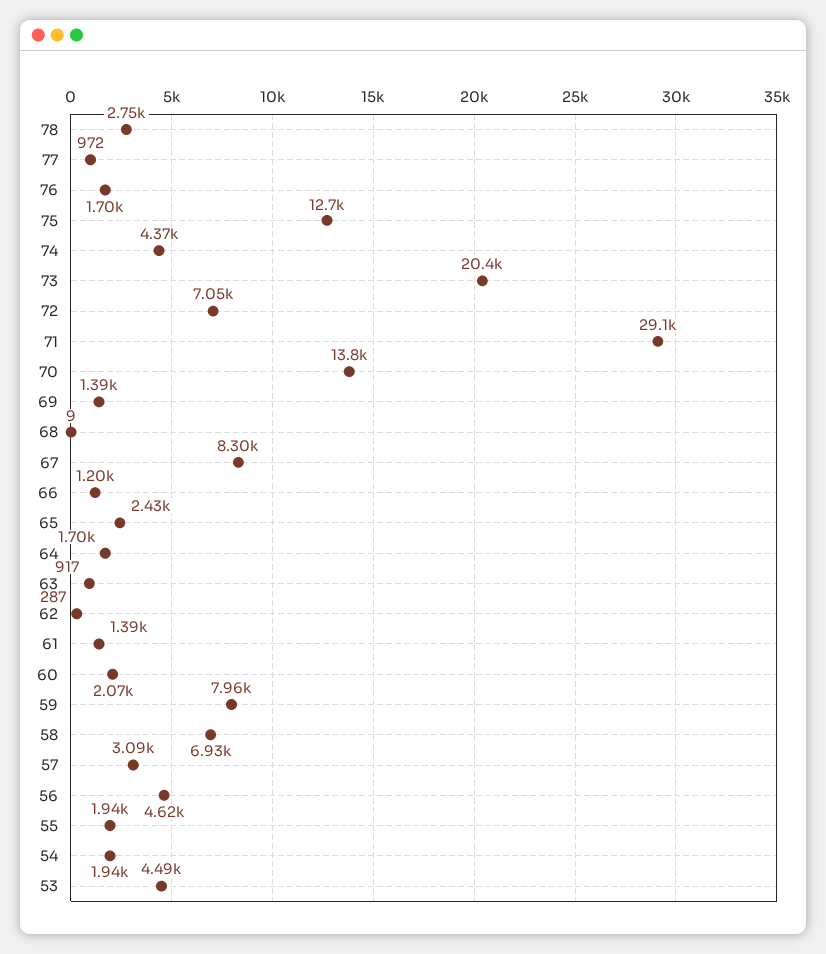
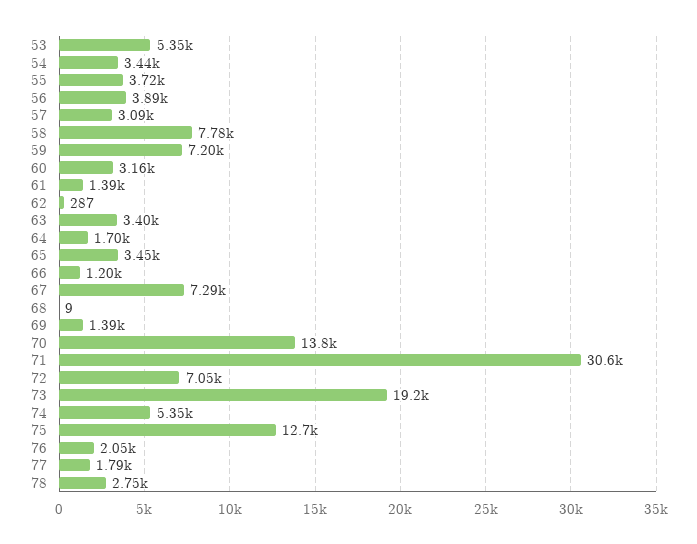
77: 972 -> 1790
76: 1700 -> 2050
74: 4370 -> 5350
73: 20400 -> 19200
71: 29100 -> 30600
67: 8300 -> 7290
65: 2430 -> 3450
63: 917 -> 3400
60: 2070 -> 3160
59: 7960 -> 7200
58: 6930 -> 7780
56: 4620 -> 3890
55: 1940 -> 3720
54: 1940 -> 3440
53: 4490 -> 5350

